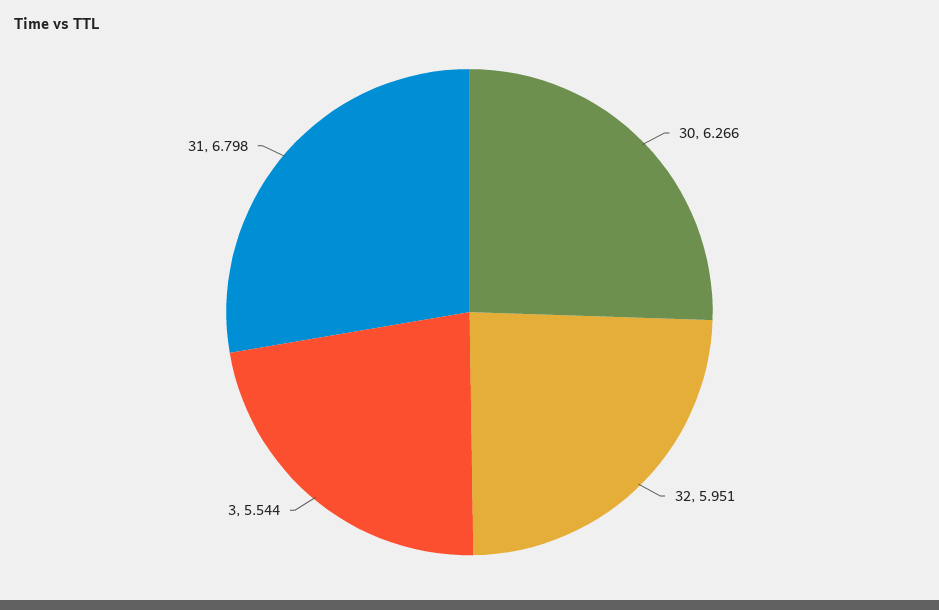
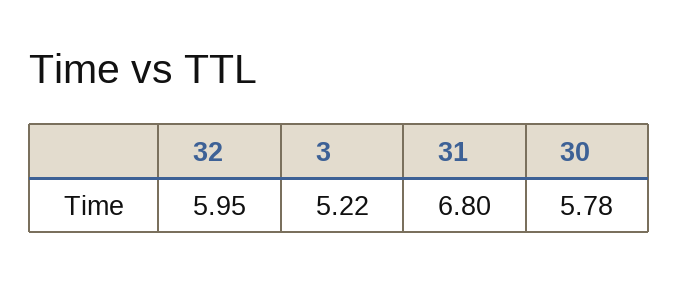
30: 6.266 -> 5.78
3: 5.544 -> 5.22

